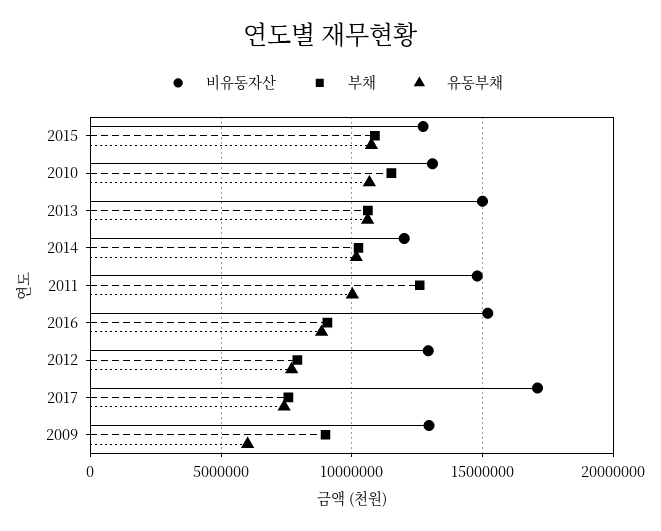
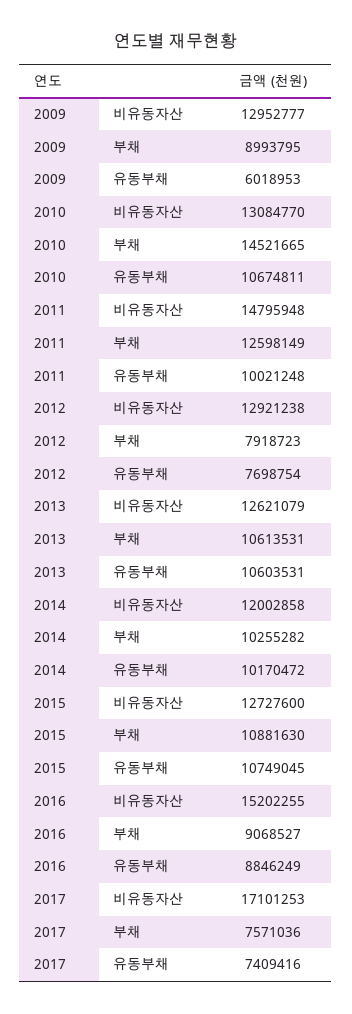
부채, 2010: 11500000 -> 14521665
비유동자산, 2013: 15000000 -> 12621079

